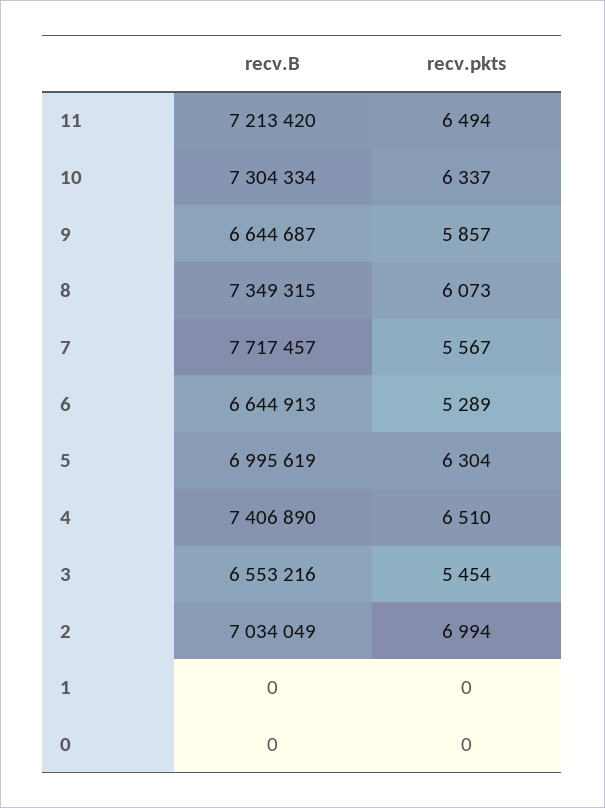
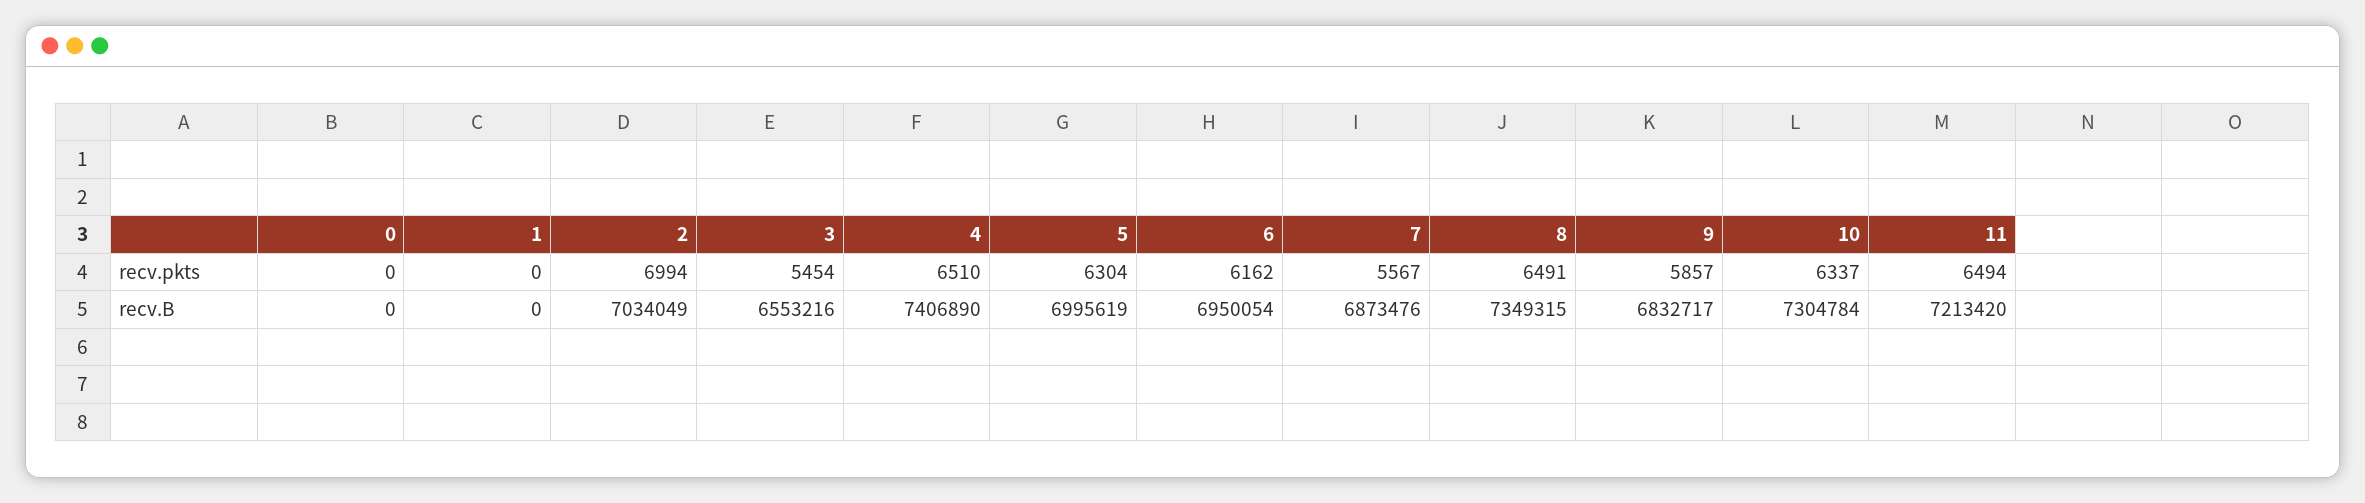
recv.B, 10: 7304334 -> 7304784
recv.B, 9: 6644687 -> 6832717
recv.pkts, 8: 6073 -> 6491
recv.B, 7: 7717457 -> 6873476
recv.B, 6: 6644913 -> 6950054
recv.pkts, 6: 5289 -> 6162

